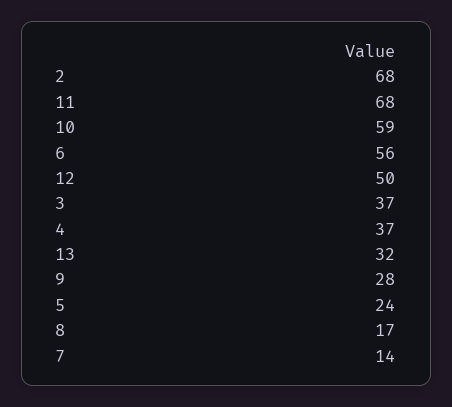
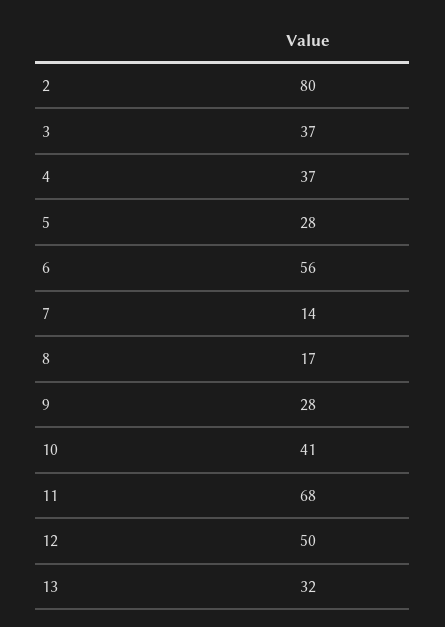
2: 68 -> 80
10: 59 -> 41
5: 24 -> 28

